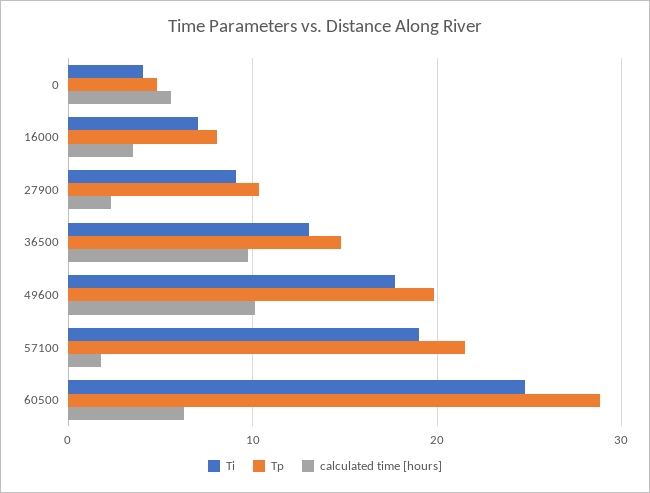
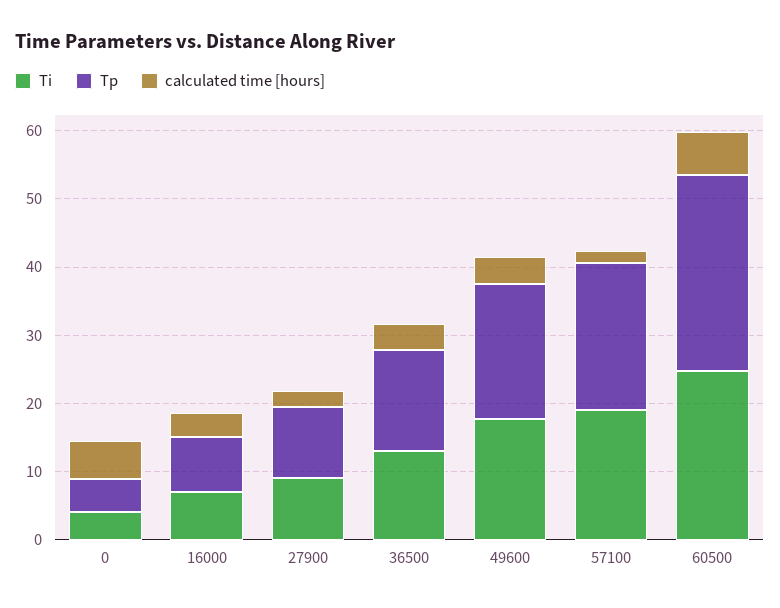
calculated time [hours], 36500: 10 -> 4
calculated time [hours], 49600: 10 -> 4

